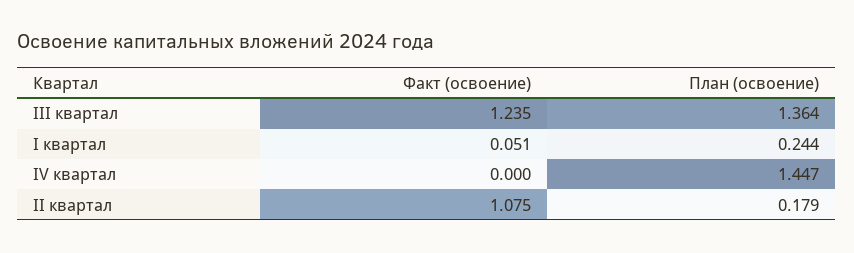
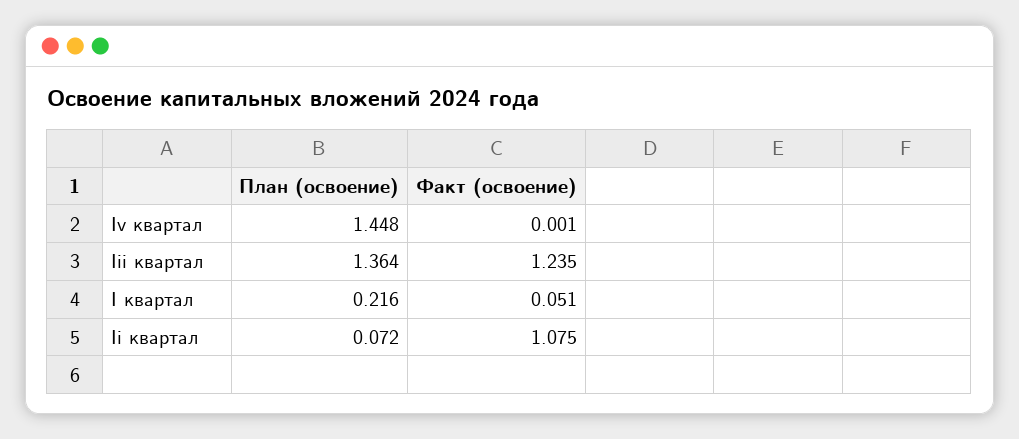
План (освоение), I квартал: 0.244 -> 0.216
Факт (освоение), IV квартал: 0 -> 0.001
План (освоение), IV квартал: 1.447 -> 1.448
План (освоение), II квартал: 0.179 -> 0.072

